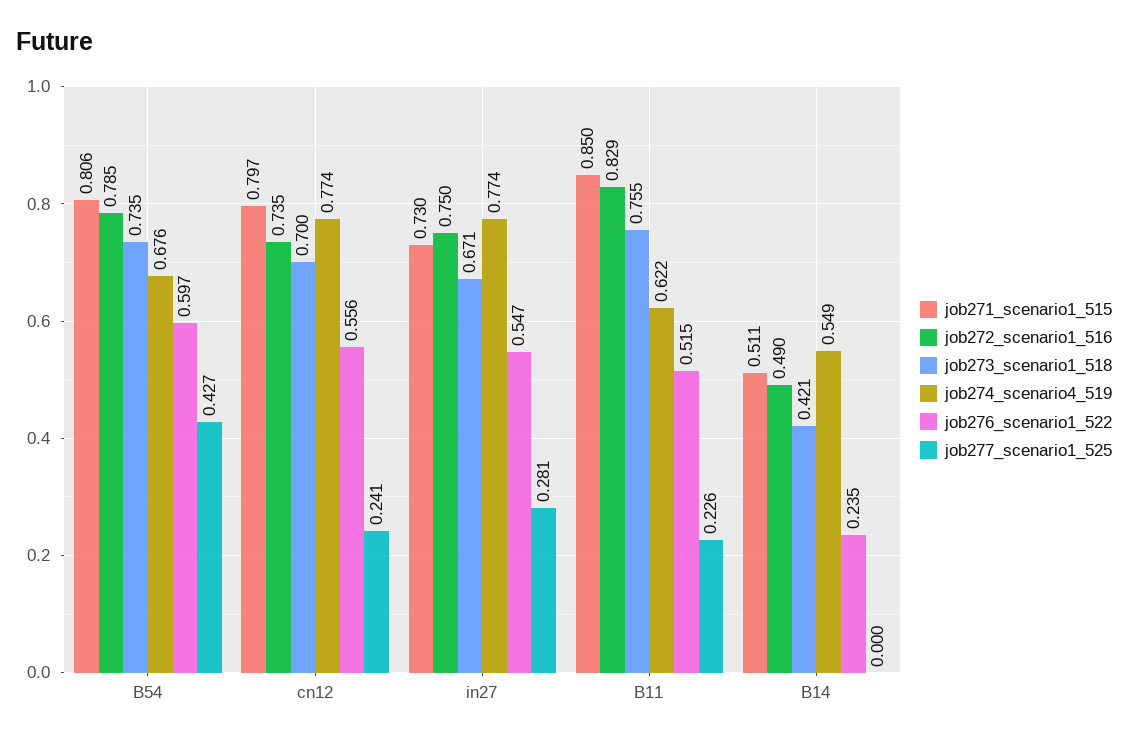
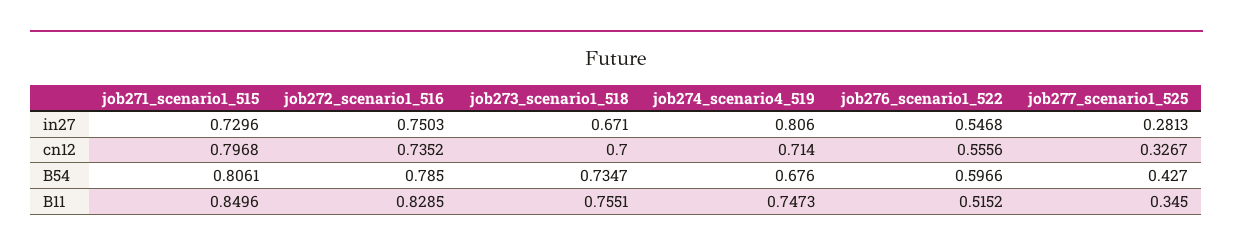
job274_scenario4_519, cn12: 0.774 -> 0.714
job277_scenario1_525, cn12: 0.241 -> 0.3267
job274_scenario4_519, in27: 0.774 -> 0.806
job274_scenario4_519, B11: 0.622 -> 0.7473
job277_scenario1_525, B11: 0.226 -> 0.345
job271_scenario1_515, B14: 0.511 -> none
job272_scenario1_516, B14: 0.49 -> none
job273_scenario1_518, B14: 0.421 -> none
job274_scenario4_519, B14: 0.549 -> none
job276_scenario1_522, B14: 0.235 -> none
job277_scenario1_525, B14: 0 -> none

